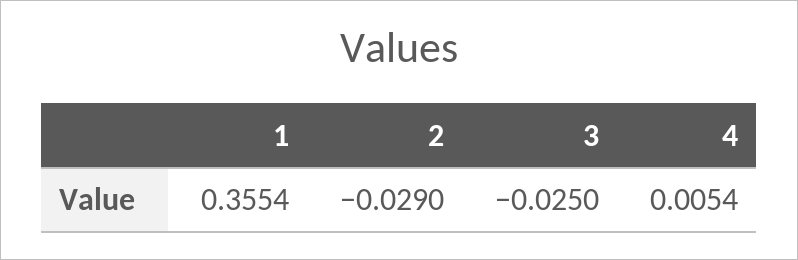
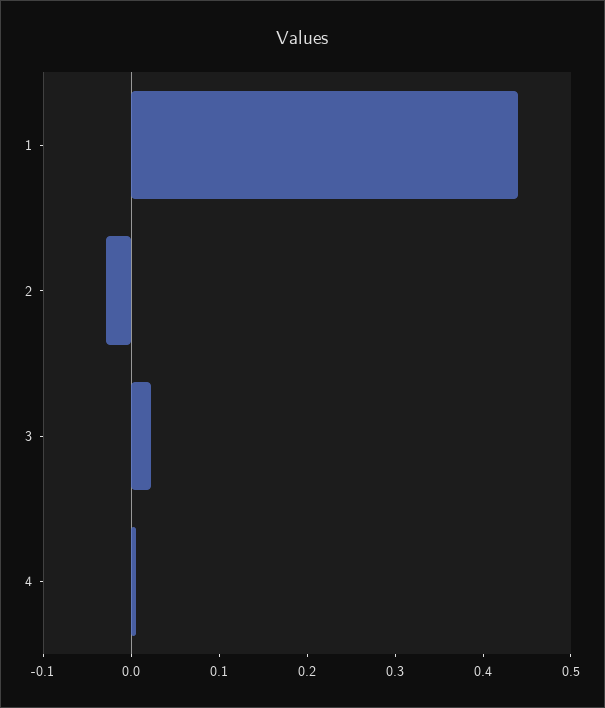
1: 0.3554 -> 0.44
3: -0.025 -> 0.02

